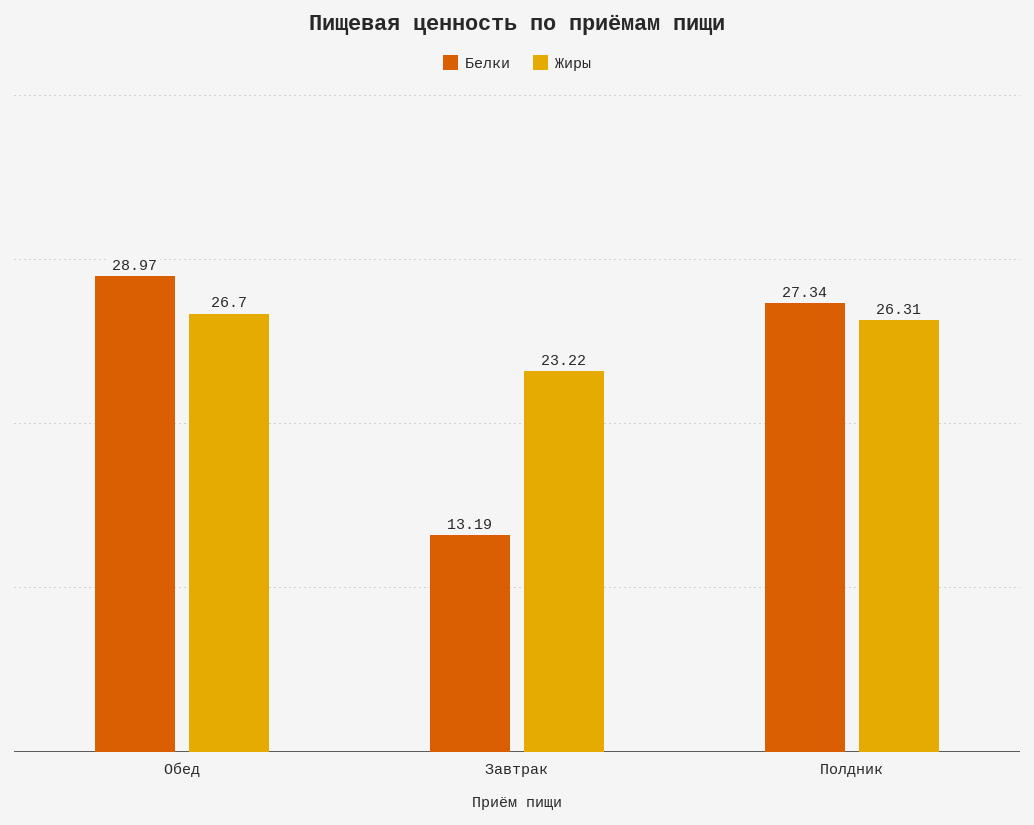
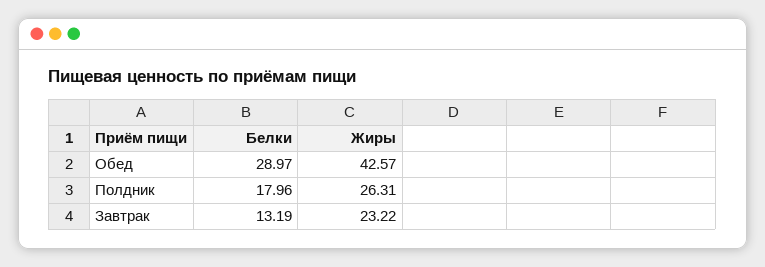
Жиры, Обед: 26.7 -> 42.57
Белки, Полдник: 27.34 -> 17.96

